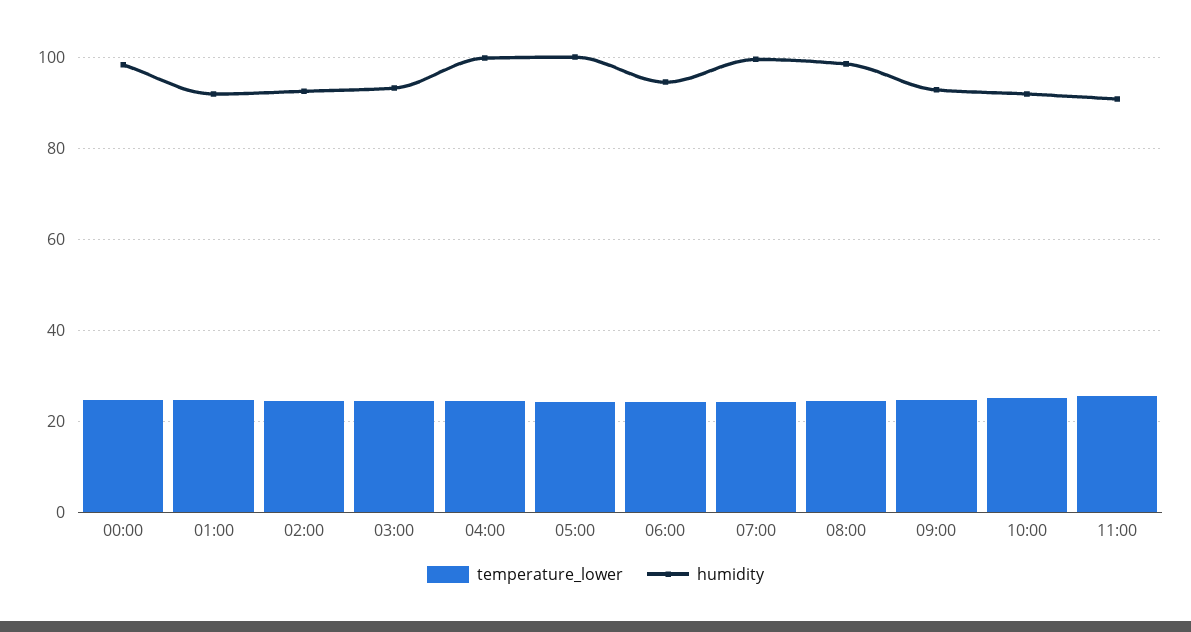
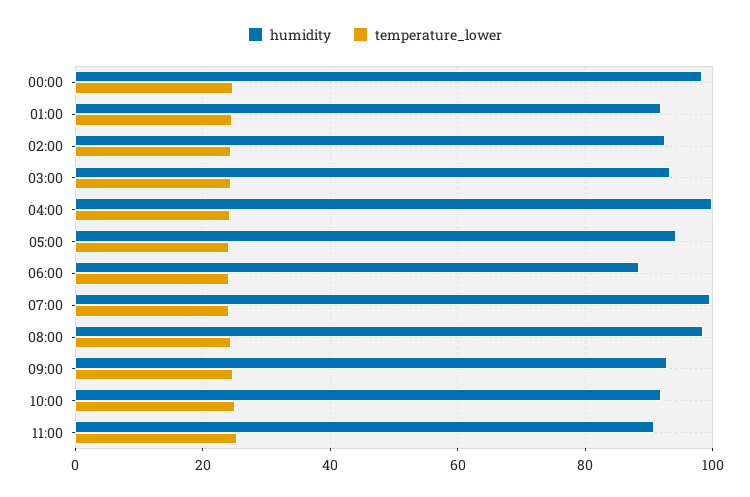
humidity, 05:00: 100 -> 94
humidity, 06:00: 94 -> 88

